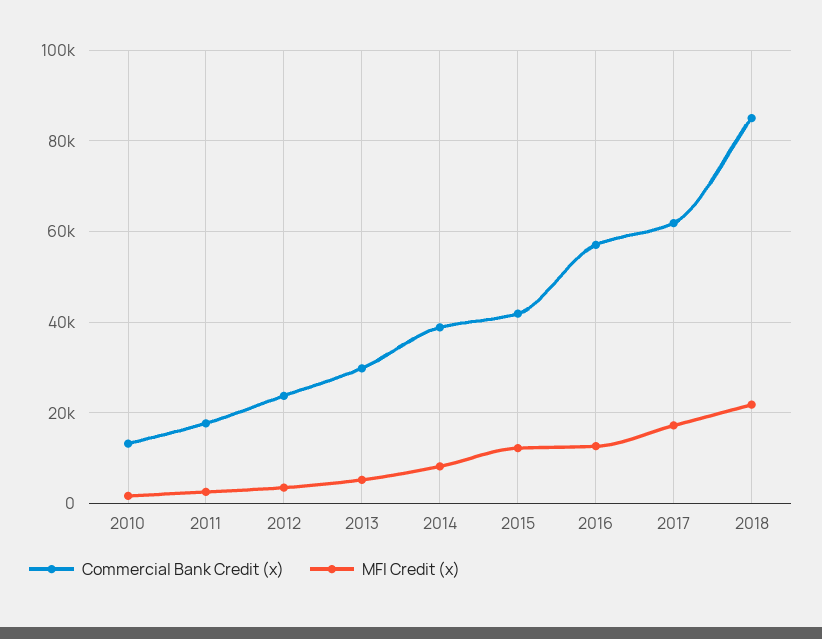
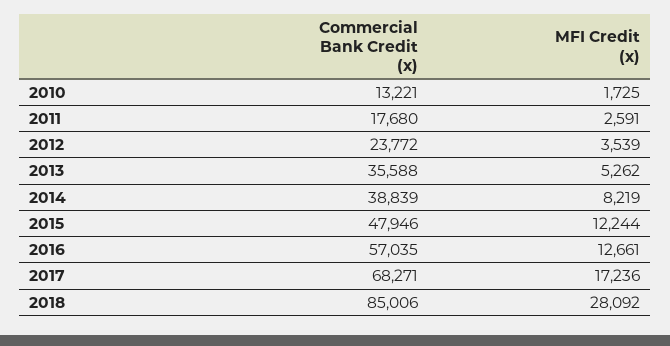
Commercial Bank Credit (x), 2013: 30000 -> 35588
Commercial Bank Credit (x), 2015: 42000 -> 47946
Commercial Bank Credit (x), 2017: 62000 -> 68271
MFI Credit (x), 2018: 22000 -> 28092

